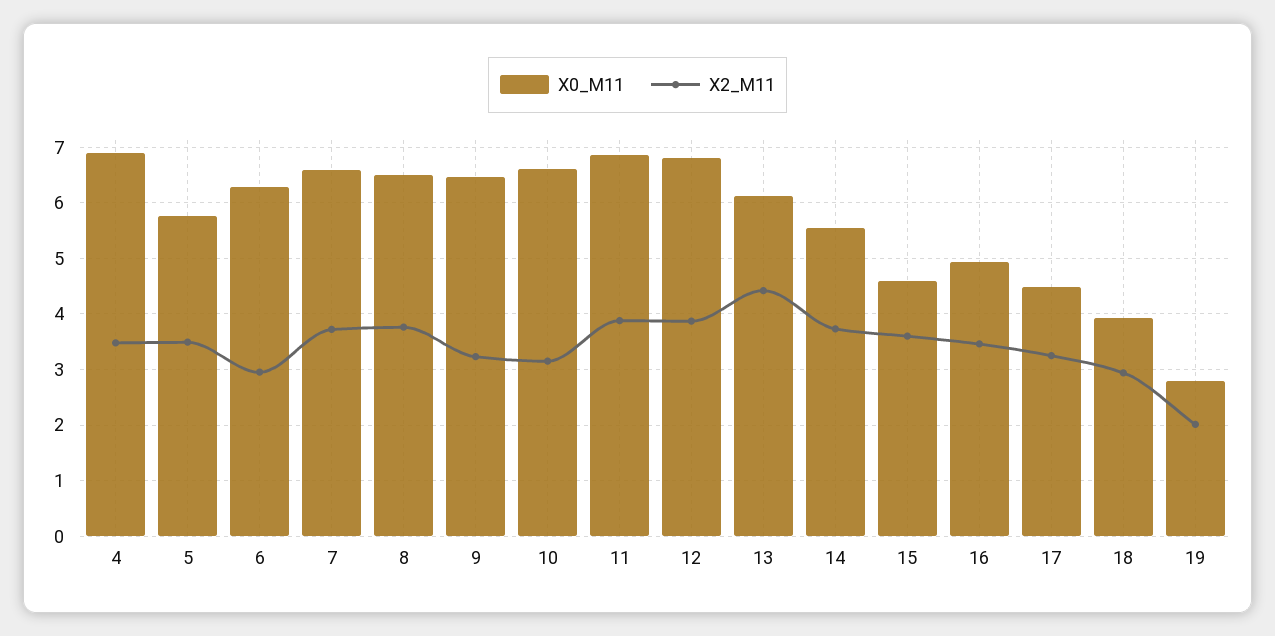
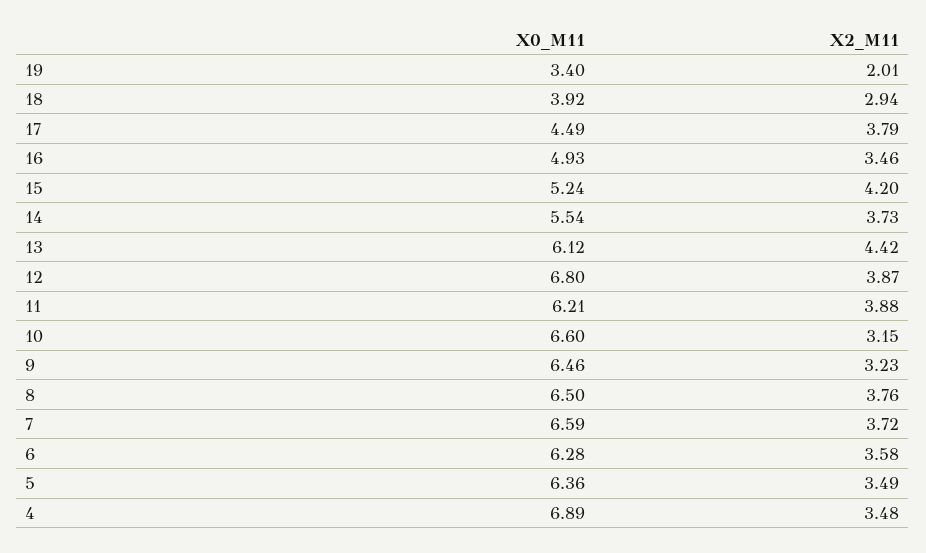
X0_M11, 5: 5.8 -> 6.36
X2_M11, 6: 3 -> 3.58
X0_M11, 11: 6.8 -> 6.21
X0_M11, 15: 4.6 -> 5.24
X2_M11, 15: 3.6 -> 4.2
X2_M11, 17: 3.2 -> 3.79
X0_M11, 19: 2.8 -> 3.4

